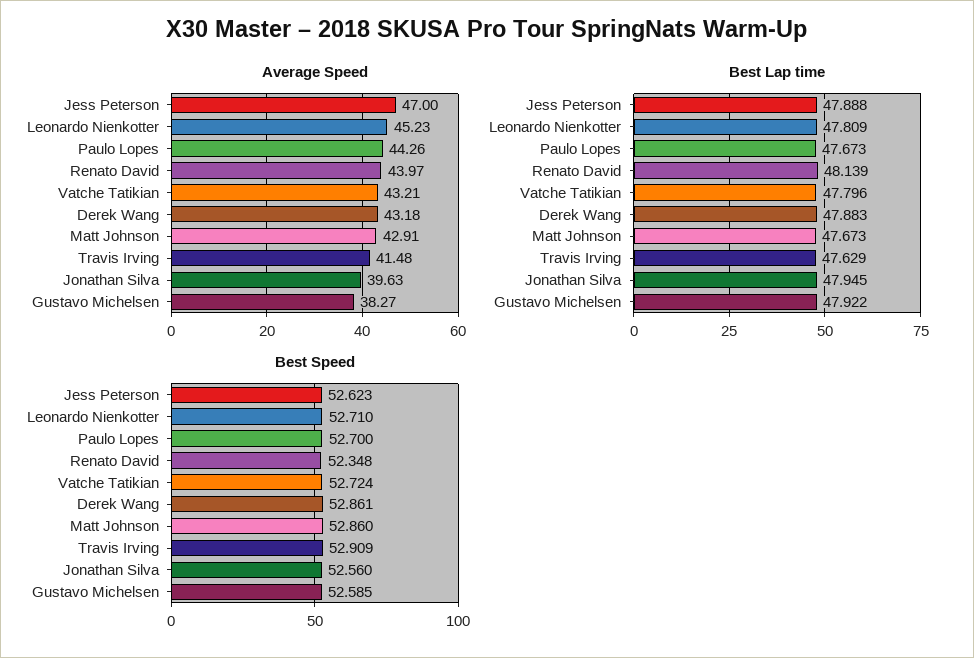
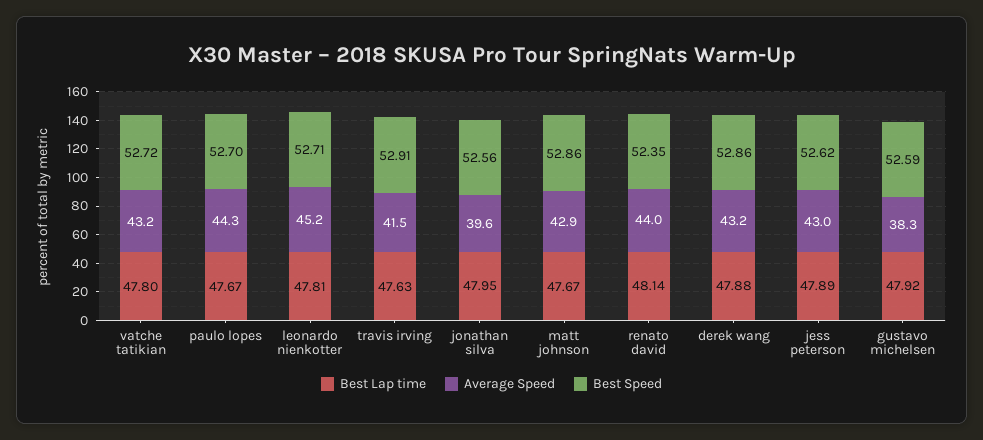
Average Speed, Jess Peterson: 47 -> 43

